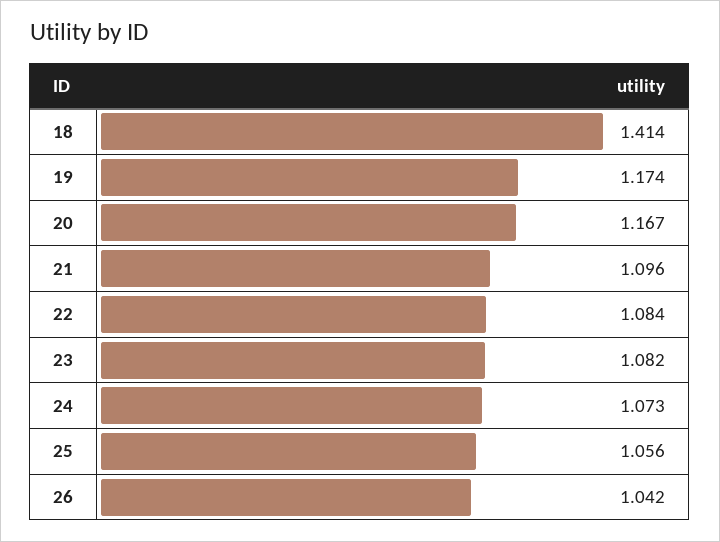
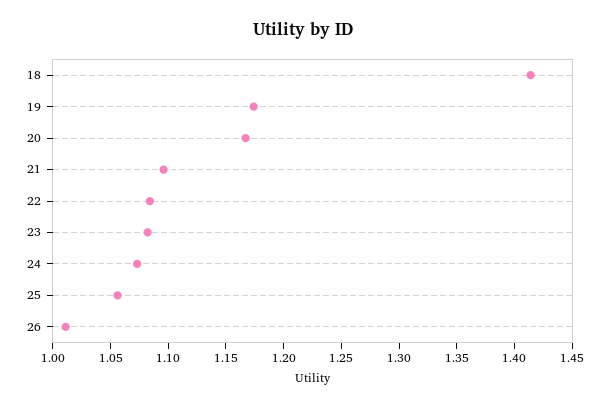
26: 1.042 -> 1.01

